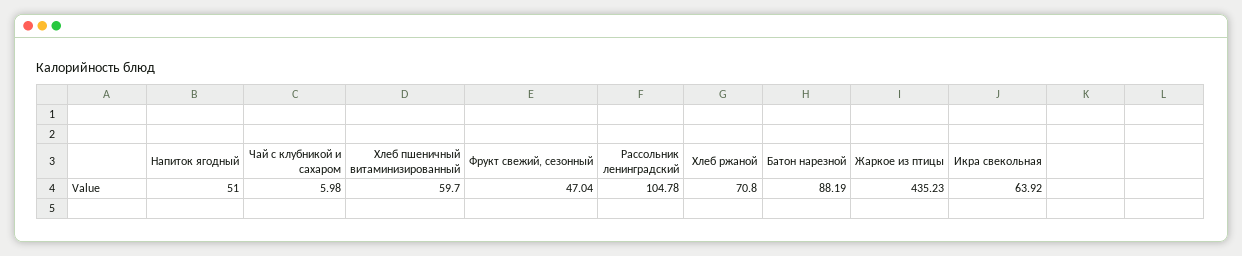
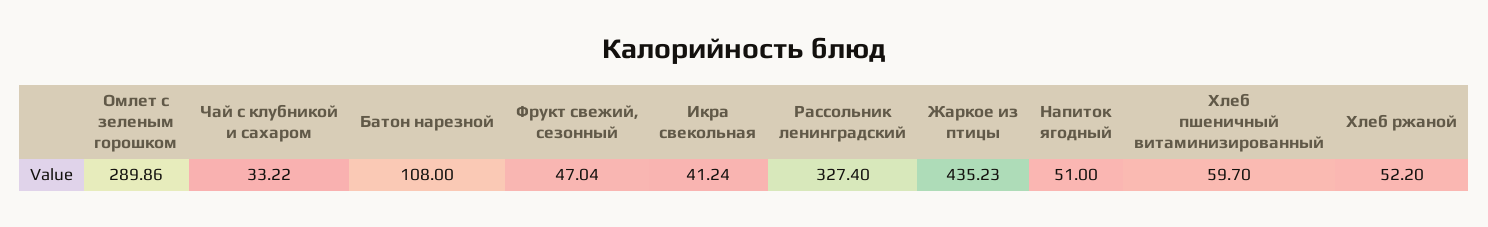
Чай с клубникой и сахаром: 5.98 -> 33.22
Рассольник ленинградский: 104.78 -> 327.4
Хлеб ржаной: 70.8 -> 52.2
Батон нарезной: 88.19 -> 108
Икра свекольная: 63.92 -> 41.24
Омлет с зеленым горошком: none -> 289.86

